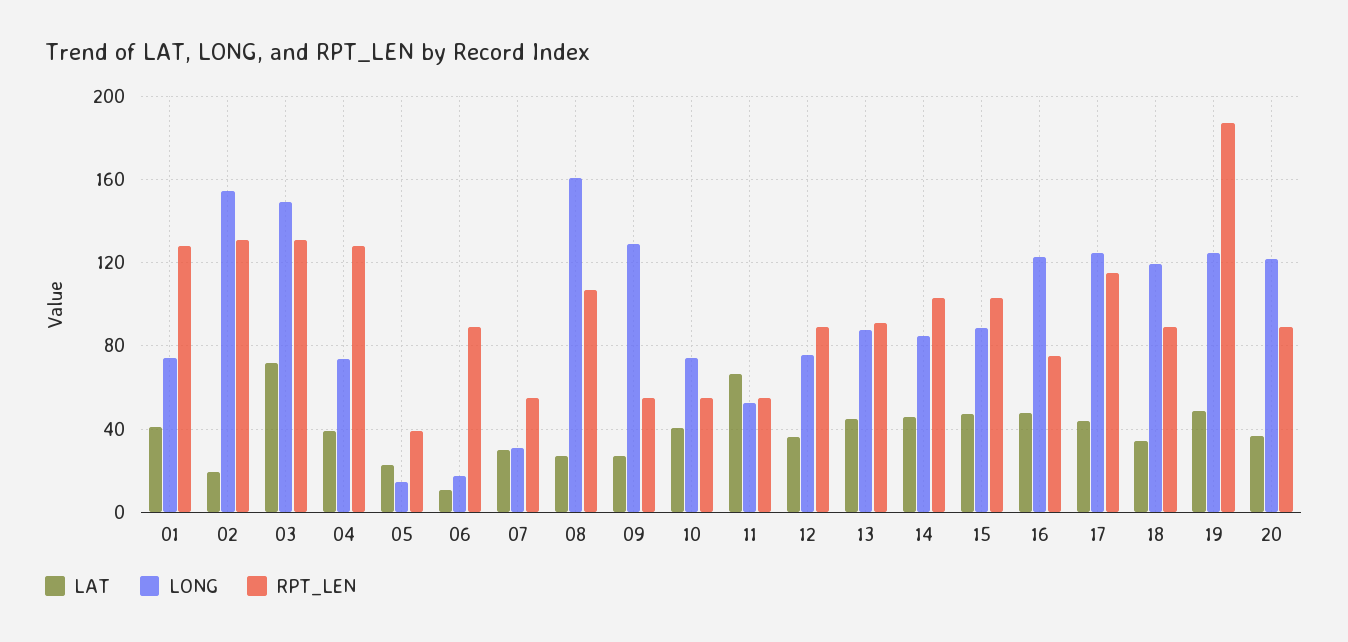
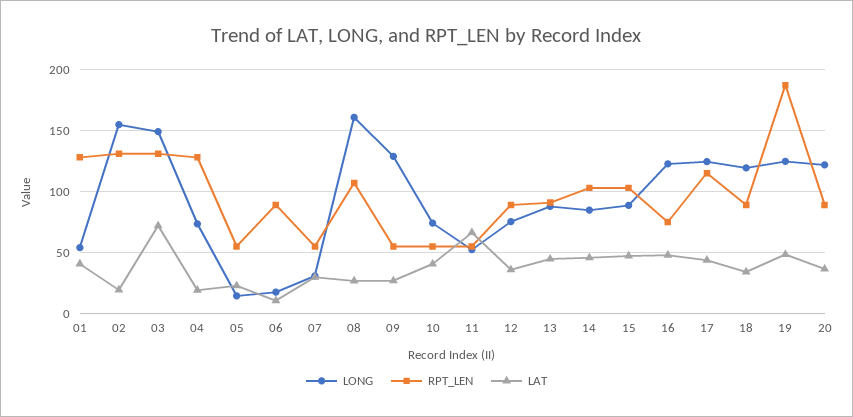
LONG, 01: 75 -> 55
LAT, 04: 40 -> 20
RPT_LEN, 05: 40 -> 55

